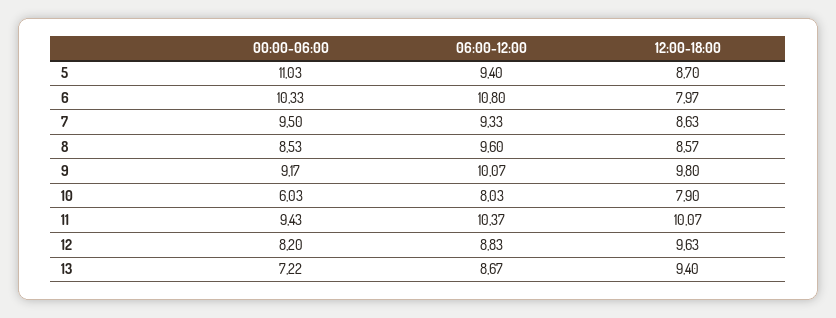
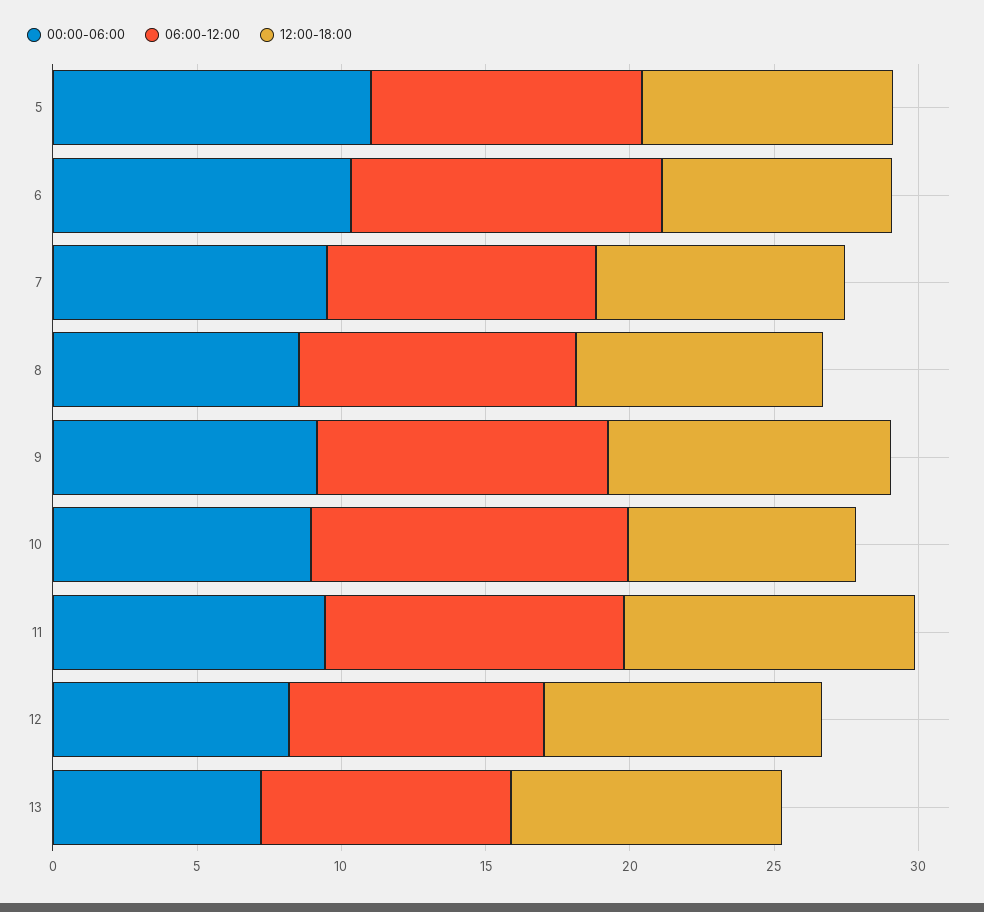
00:00-06:00, 10: 6.03 -> 9
06:00-12:00, 10: 8.03 -> 11

